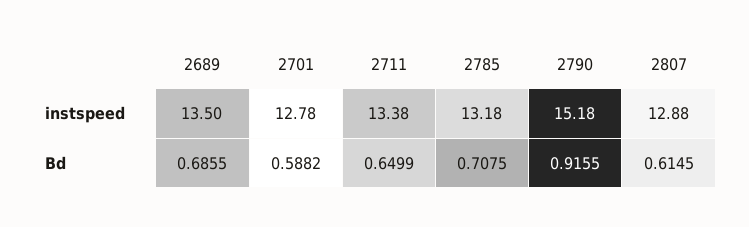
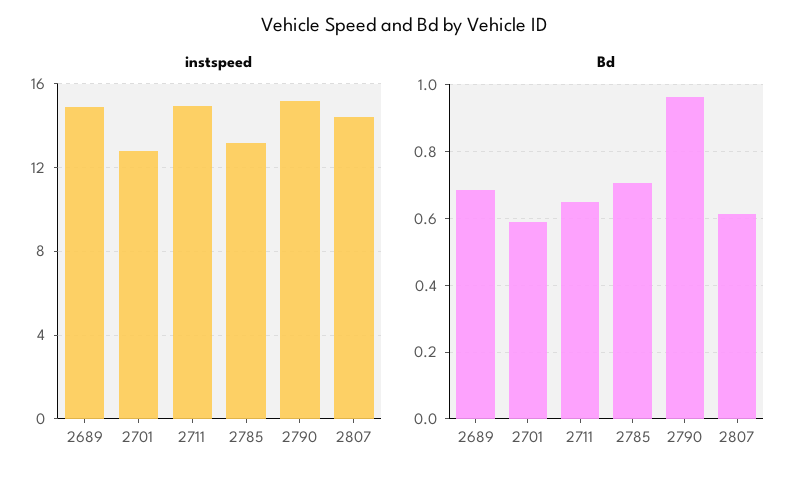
instspeed, 2689: 13.5 -> 15
instspeed, 2711: 13.38 -> 15
instspeed, 2807: 12.88 -> 14.5
Bd, 2790: 0.9155 -> 0.96

